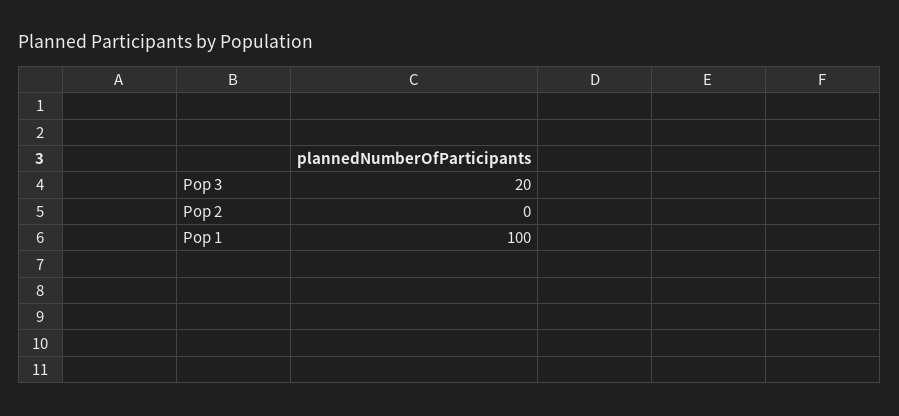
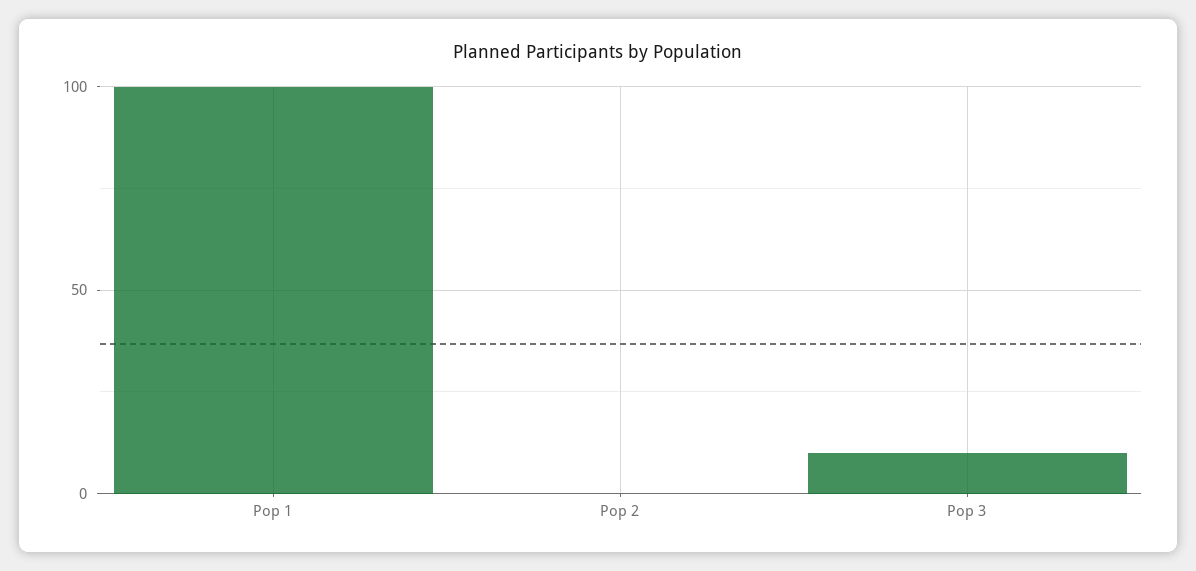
Pop 3: 20 -> 10

